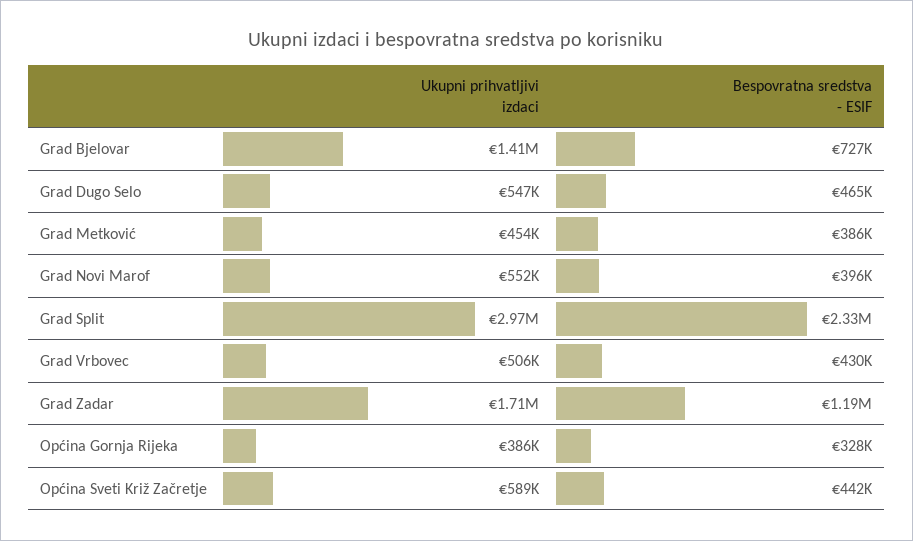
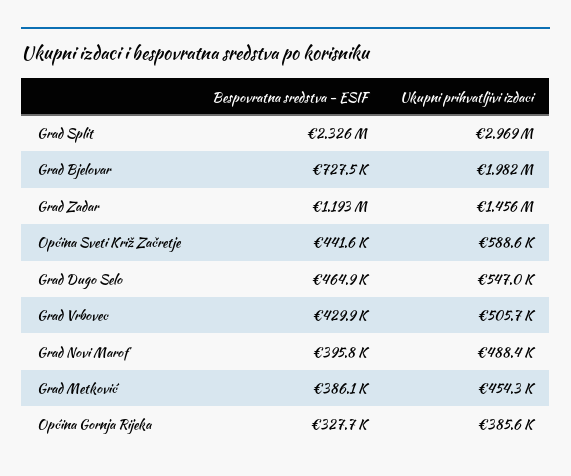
Ukupni prihvatljivi izdaci, Grad Bjelovar: 1410000 -> 1982000
Ukupni prihvatljivi izdaci, Grad Novi Marof: 552000 -> 488400
Ukupni prihvatljivi izdaci, Grad Zadar: 1710000 -> 1456000

